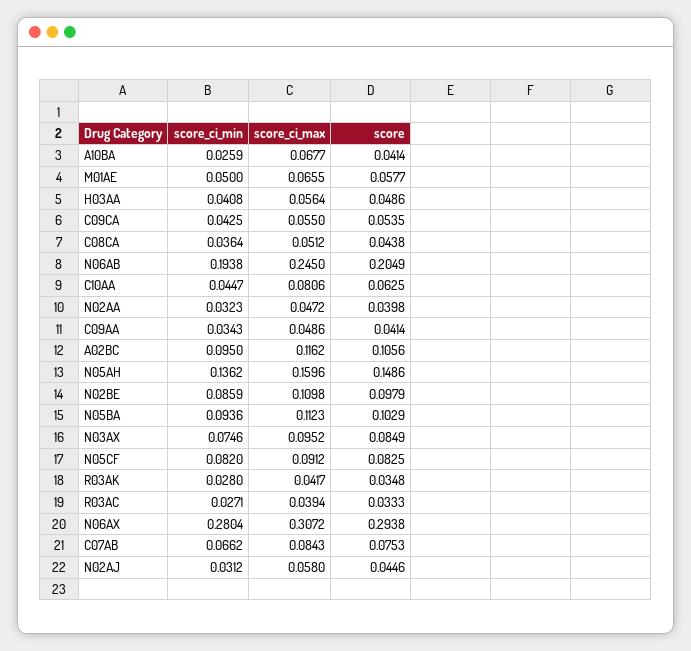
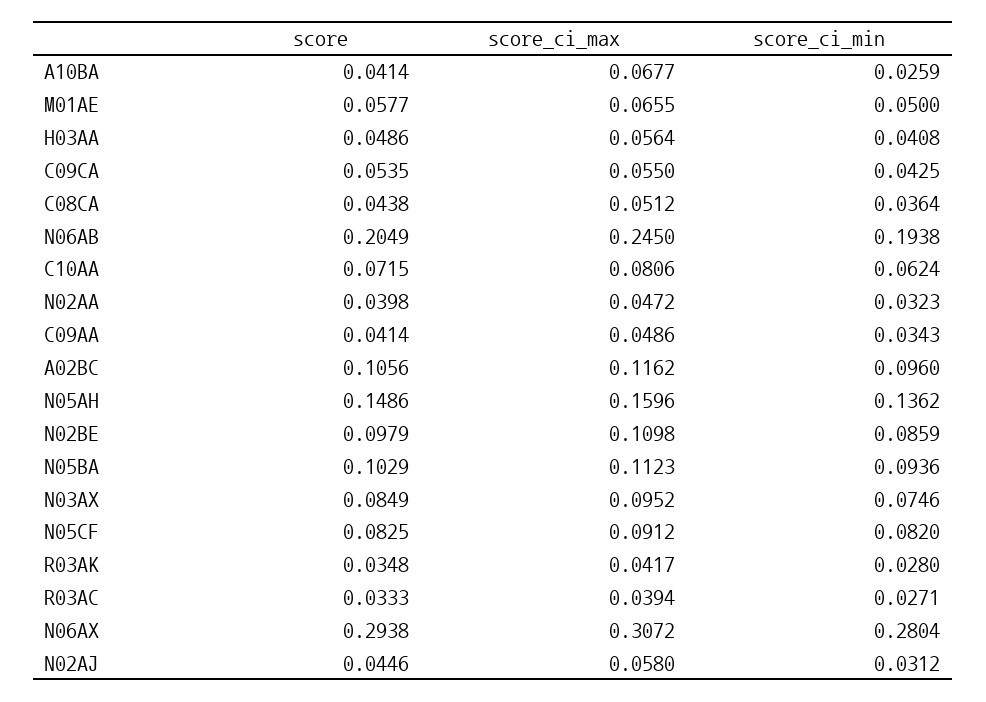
score_ci_min, C10AA: 0.0447 -> 0.0624
score, C10AA: 0.0625 -> 0.0715
score_ci_min, A02BC: 0.095 -> 0.096
score_ci_min, C07AB: 0.0662 -> none
score_ci_max, C07AB: 0.0843 -> none
score, C07AB: 0.0753 -> none

